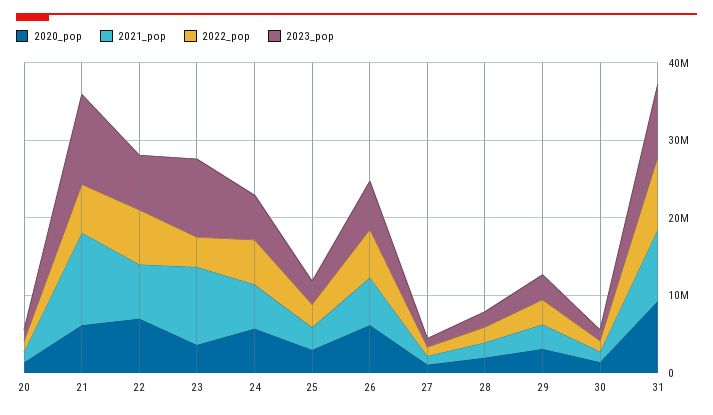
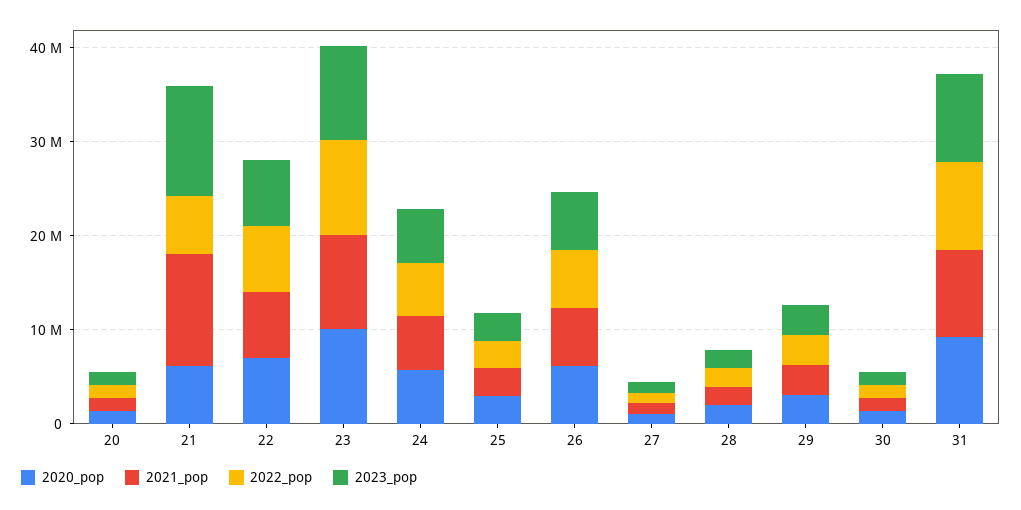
2020_pop, 23: 4000000 -> 10000000
2022_pop, 23: 4000000 -> 10000000

